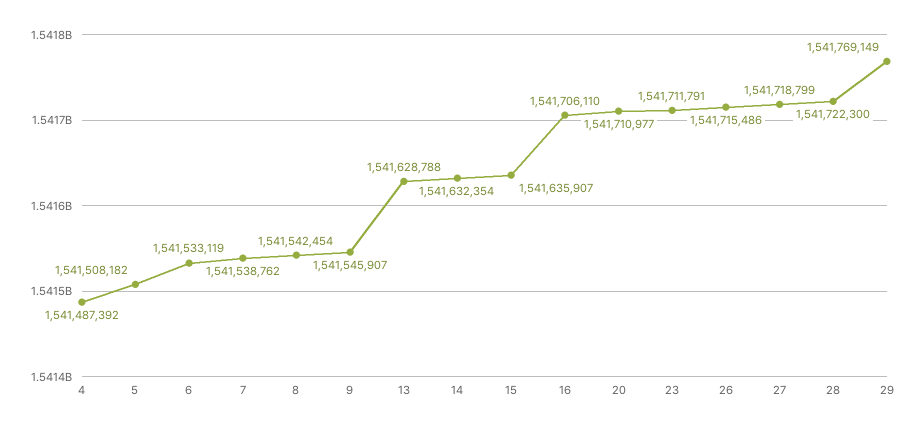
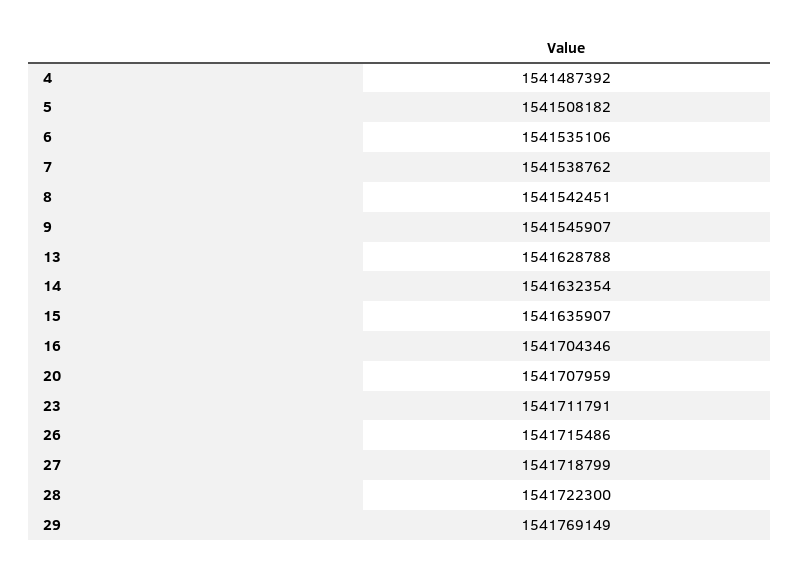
6: 1541533119 -> 1541535106
8: 1541542454 -> 1541542451
16: 1541706110 -> 1541704346
20: 1541710977 -> 1541707959

